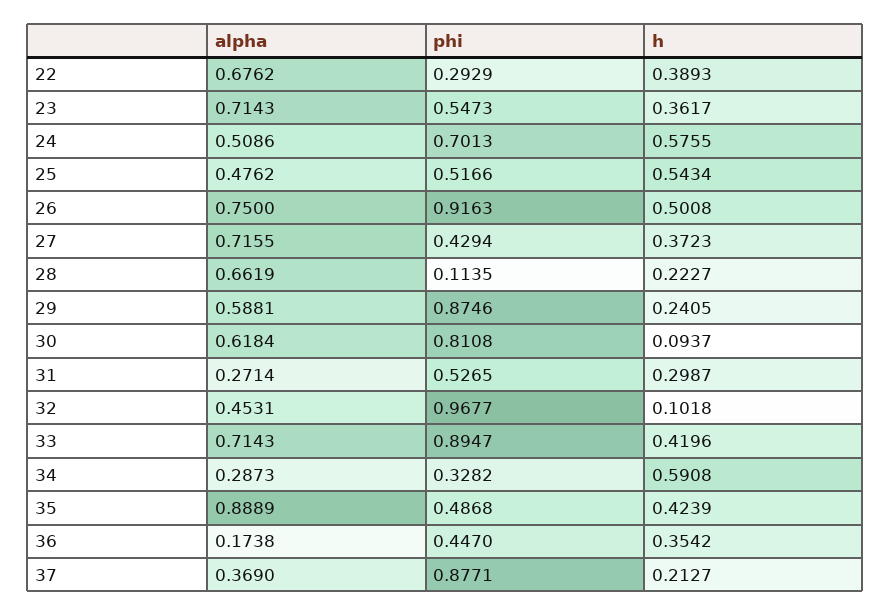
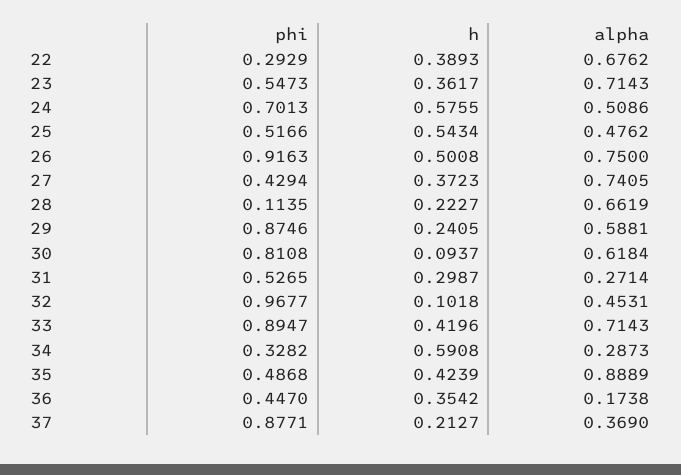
alpha, 27: 0.7155 -> 0.7405

